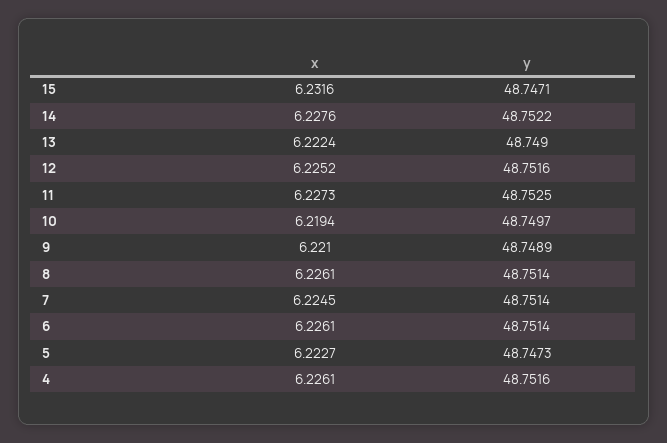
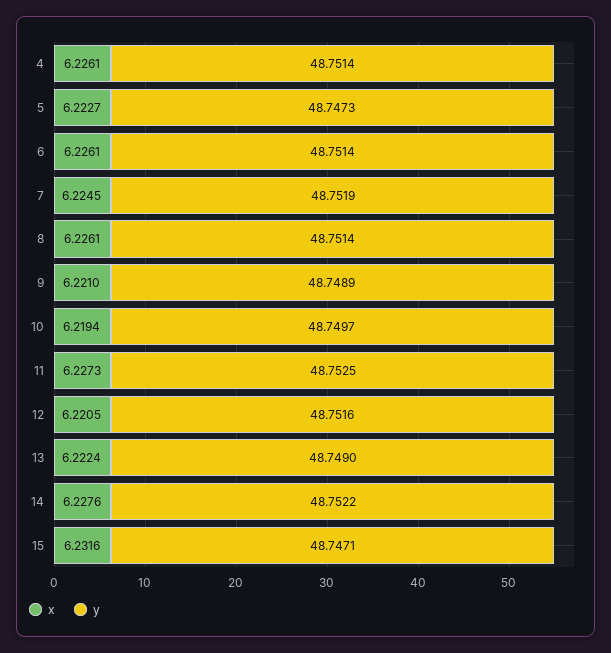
x, 12: 6.2252 -> 6.2205
y, 7: 48.7514 -> 48.7519
y, 4: 48.7516 -> 48.7514

